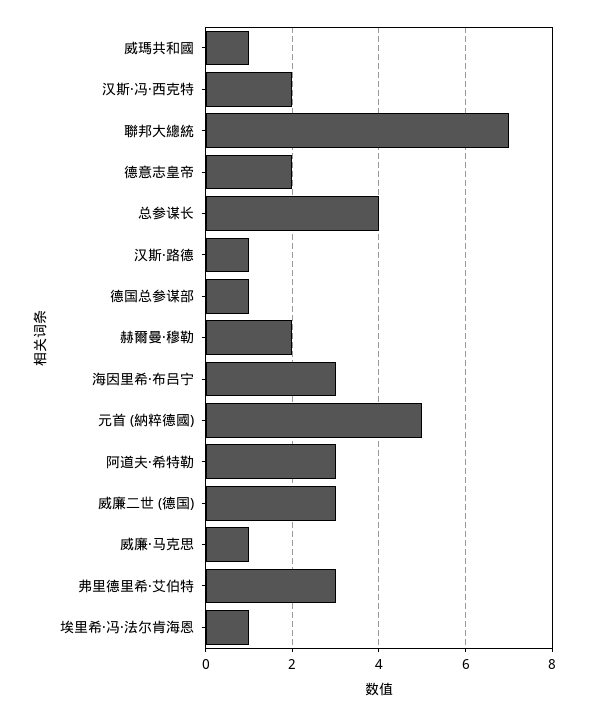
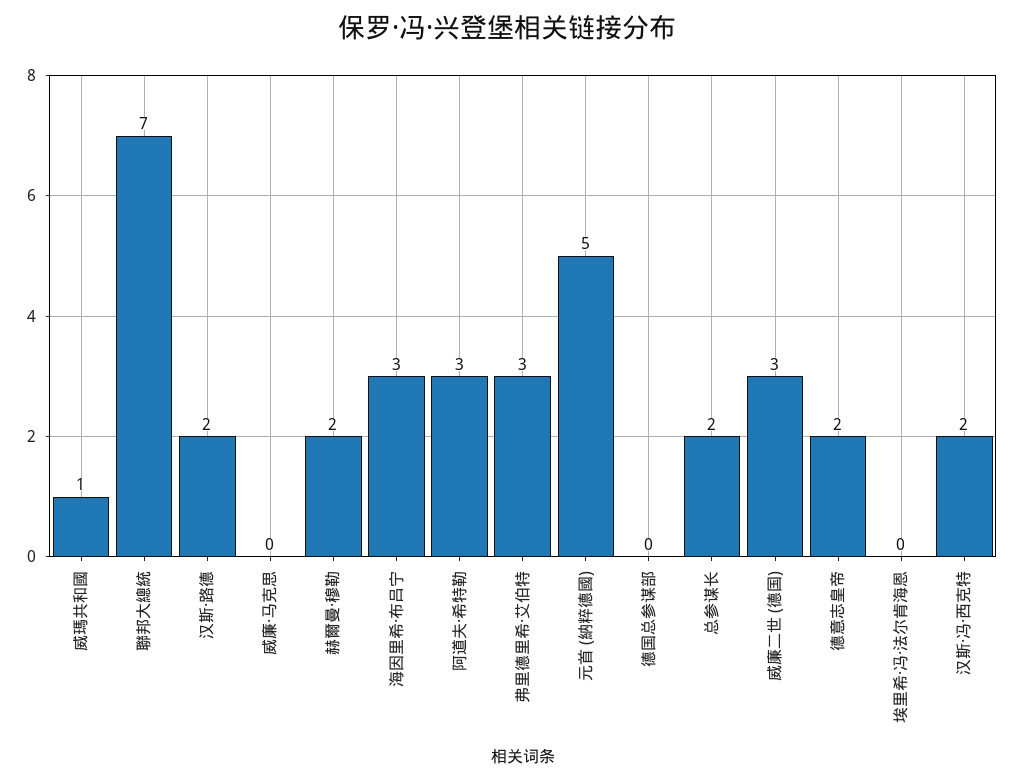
总参谋长: 4 -> 2
汉斯·路德: 1 -> 2
德国总参谋部: 1 -> 0
威廉·马克思: 1 -> 0
埃里希·冯·法尔肯海恩: 1 -> 0

